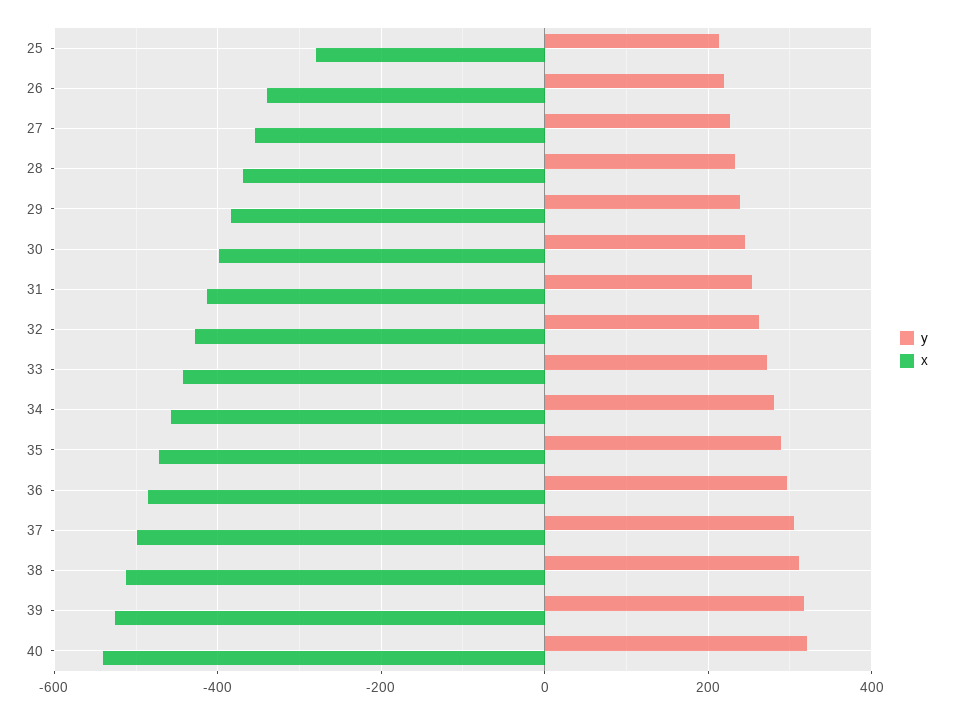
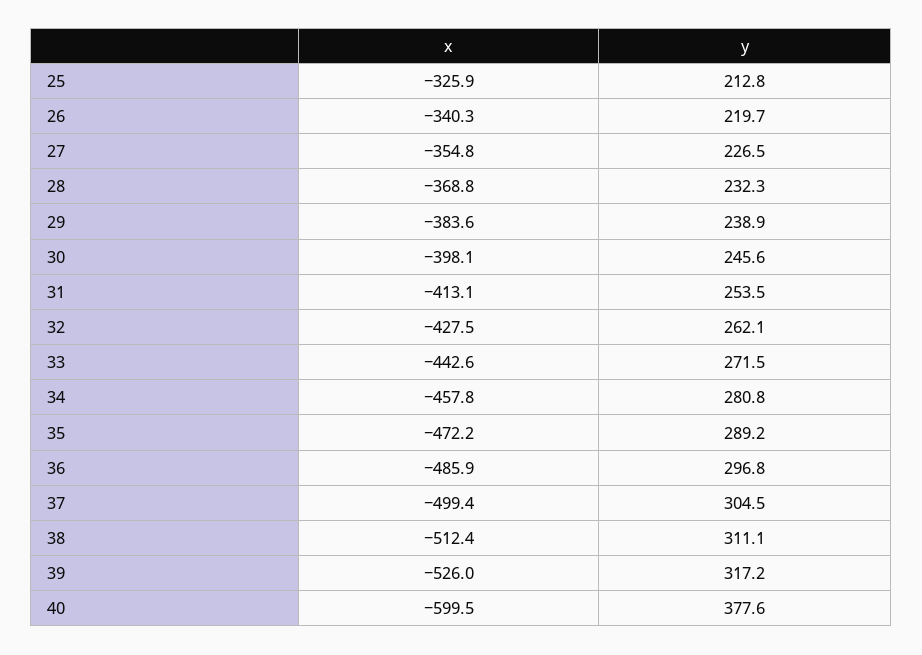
x, 25: -280 -> -325.9
y, 40: 320 -> 377.6
x, 40: -540 -> -599.5

